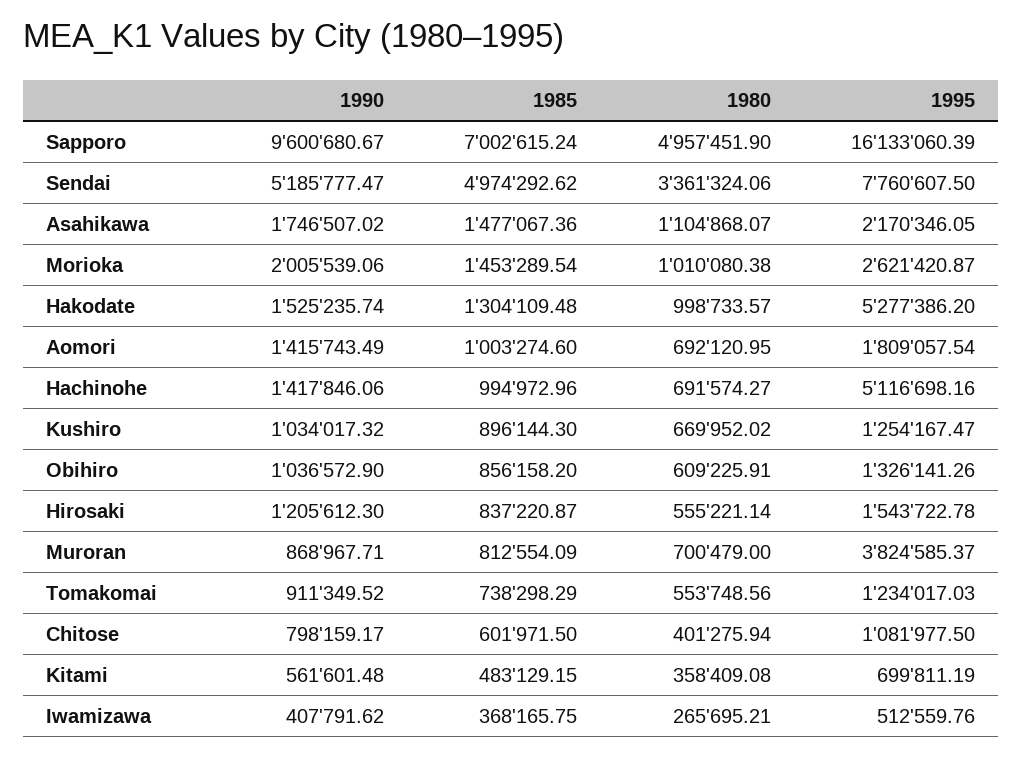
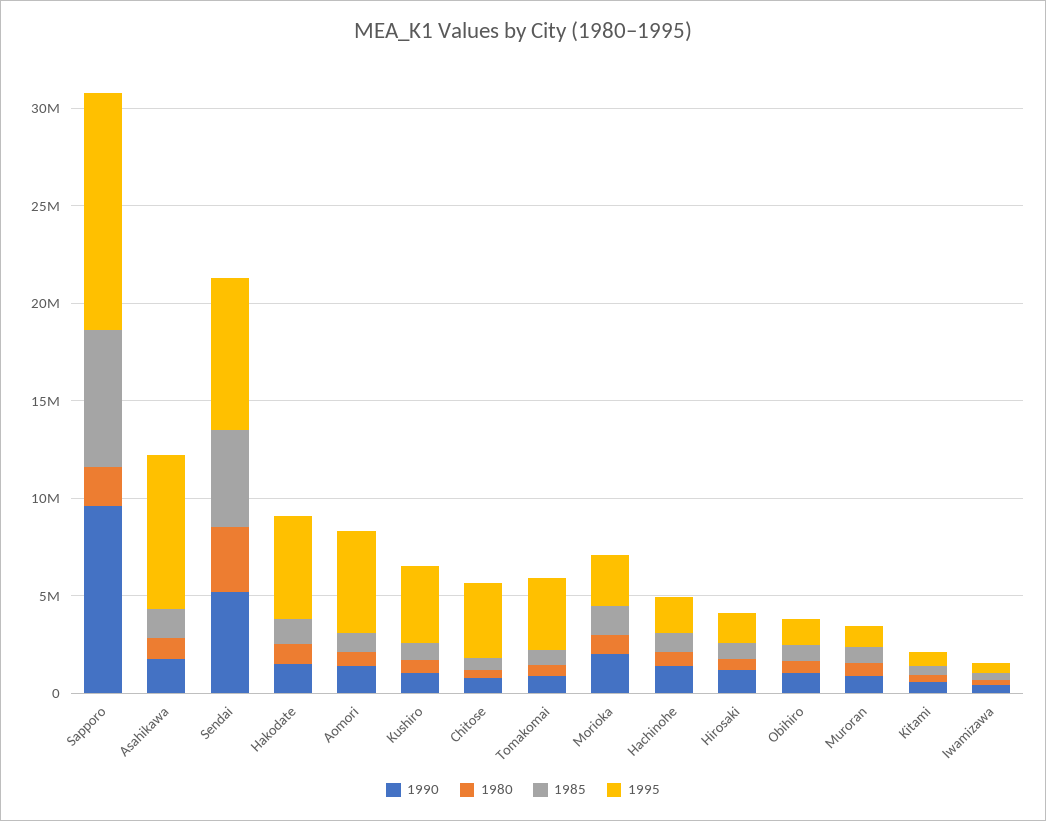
1980, Sapporo: 4957451.9 -> 2000000
1995, Sapporo: 16133060.39 -> 12000000
1995, Asahikawa: 2170346.05 -> 8000000
1995, Aomori: 1809057.54 -> 5000000
1995, Hachinohe: 5116698.16 -> 2000000
1995, Kushiro: 1254167.47 -> 4000000
1995, Muroran: 3824585.37 -> 1000000
1995, Tomakomai: 1234017.03 -> 4000000
1995, Chitose: 1081977.5 -> 4000000

